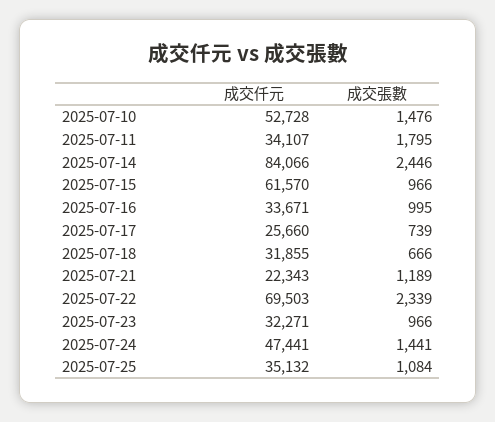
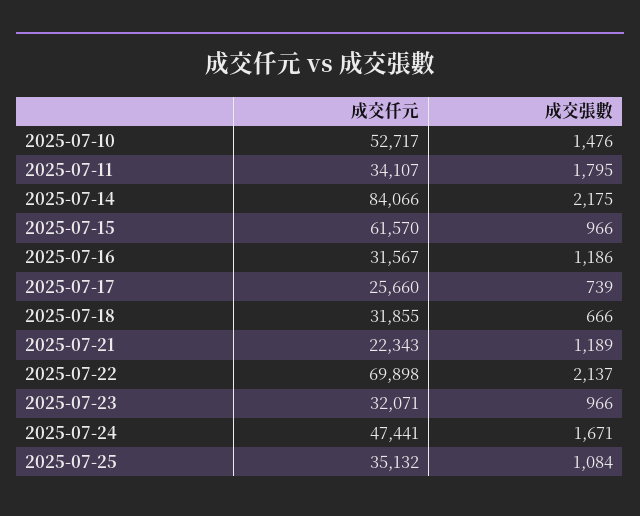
成交仟元, 2025-07-10: 52728 -> 52717
成交張數, 2025-07-14: 2446 -> 2175
成交仟元, 2025-07-16: 33671 -> 31567
成交張數, 2025-07-16: 995 -> 1186
成交仟元, 2025-07-22: 69503 -> 69898
成交張數, 2025-07-22: 2339 -> 2137
成交仟元, 2025-07-23: 32271 -> 32071
成交張數, 2025-07-24: 1441 -> 1671

